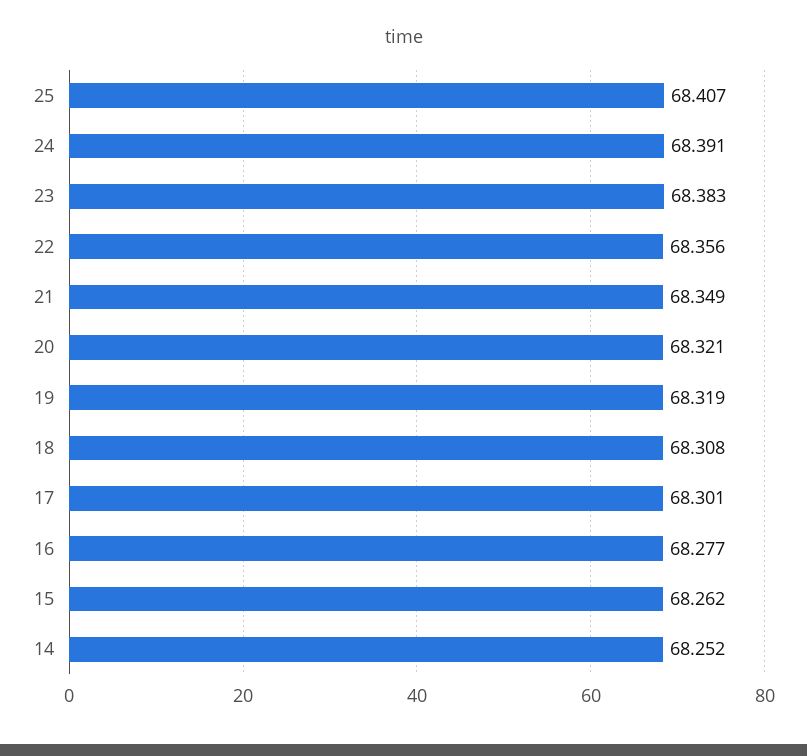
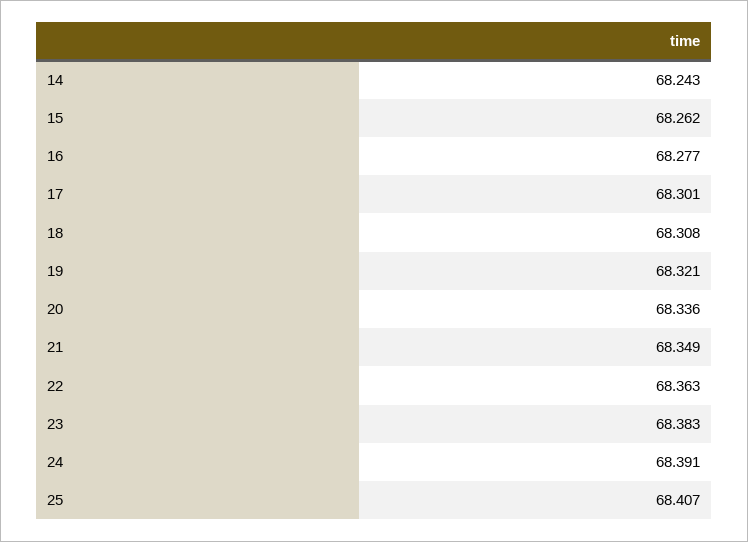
22: 68.356 -> 68.363
20: 68.321 -> 68.336
19: 68.319 -> 68.321
14: 68.252 -> 68.243

